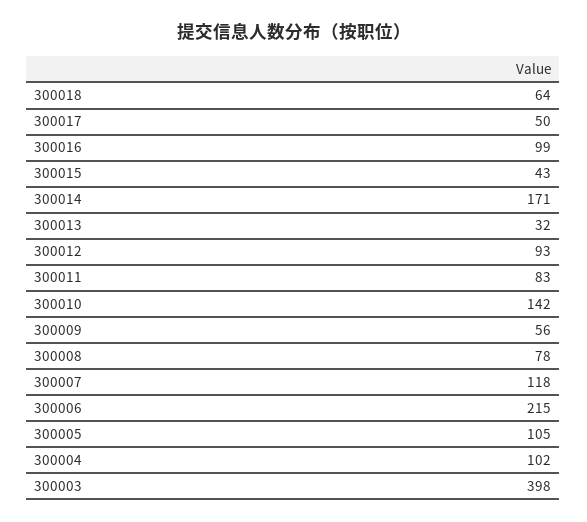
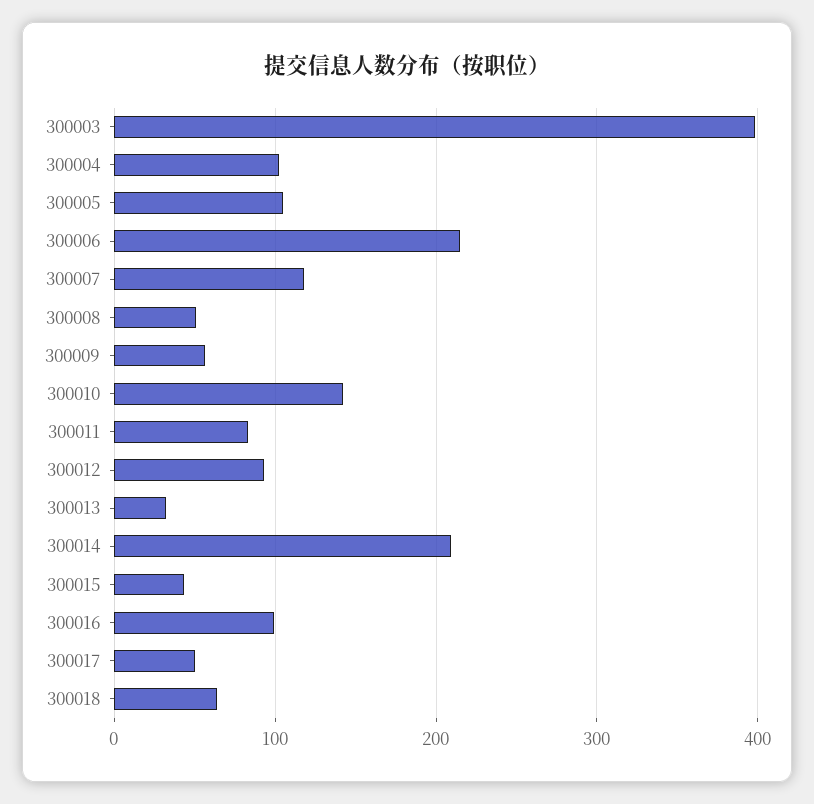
300014: 171 -> 210
300008: 78 -> 50

